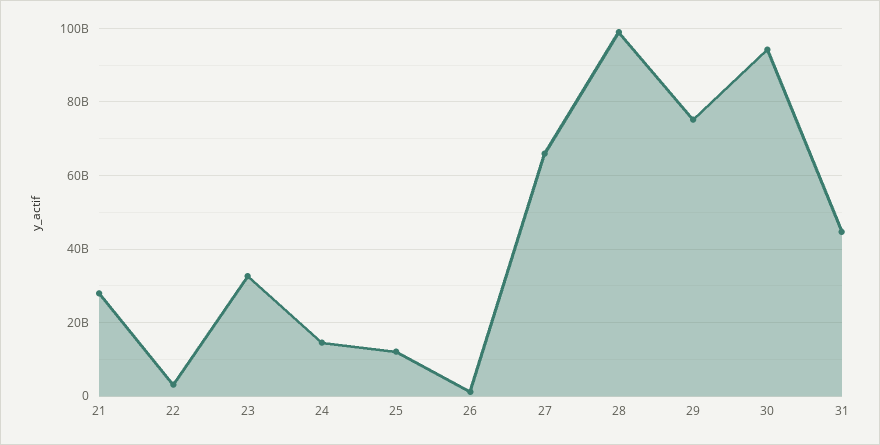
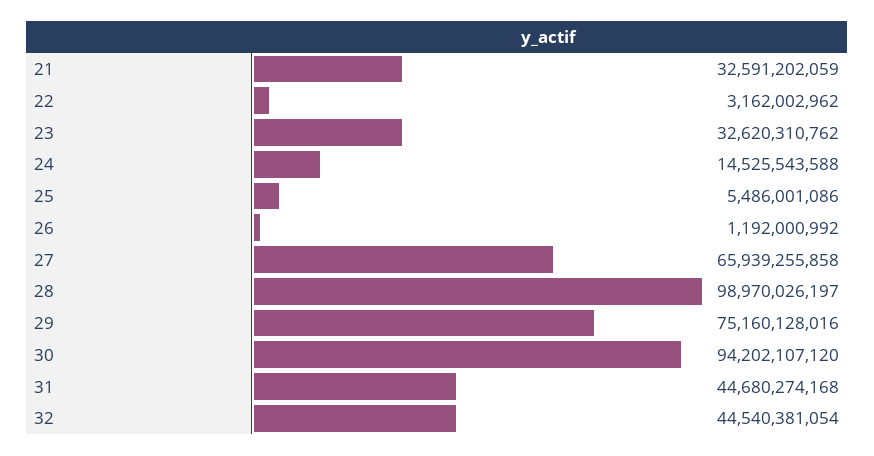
21: 28000000000 -> 32591202059
25: 12000000000 -> 5486001086
32: none -> 44540381054

